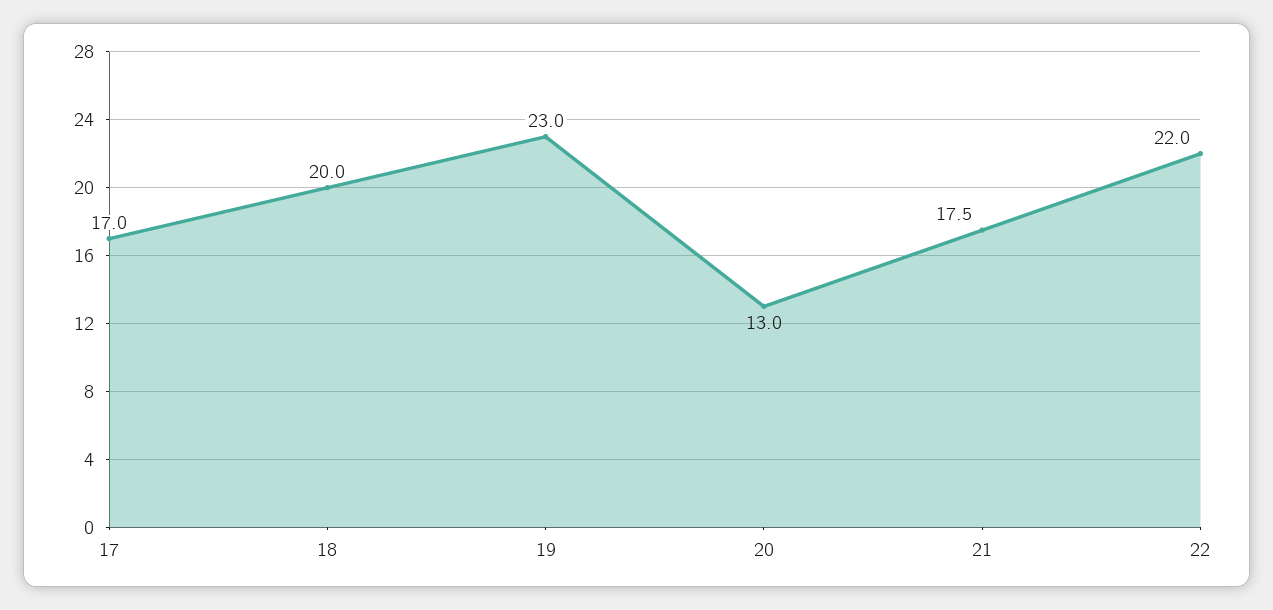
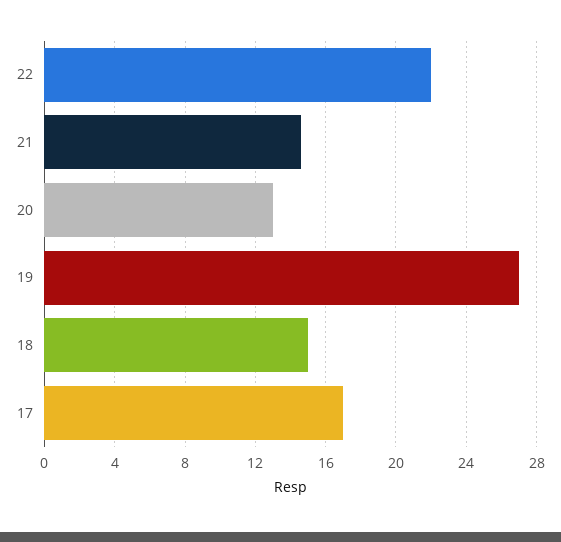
18: 20 -> 15
19: 23 -> 27
21: 17.5 -> 14.5

